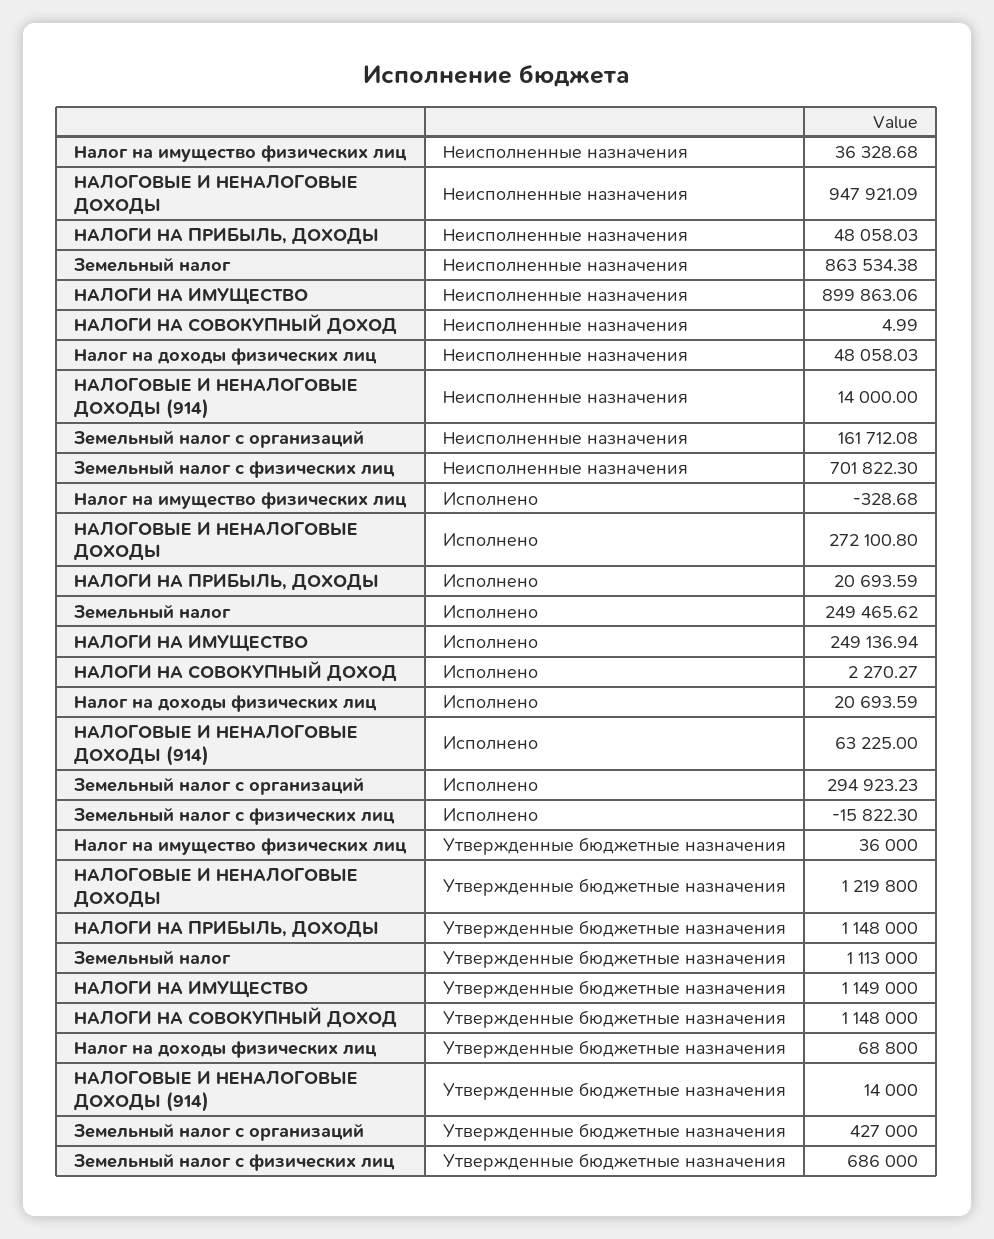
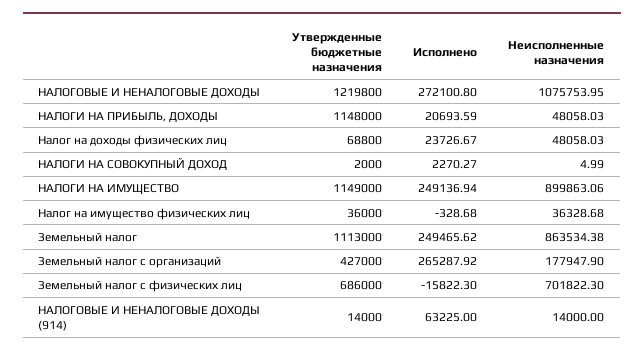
НАЛОГОВЫЕ И НЕНАЛОГОВЫЕ ДОХОДЫ, Неисполненные назначения: 947921.09 -> 1075753.95
Земельный налог с организаций, Неисполненные назначения: 161712.08 -> 177947.9
Налог на доходы физических лиц, Исполнено: 20693.59 -> 23726.67
Земельный налог с организаций, Исполнено: 294923.23 -> 265287.92
НАЛОГИ НА СОВОКУПНЫЙ ДОХОД, Утвержденные бюджетные назначения: 1148000 -> 2000

